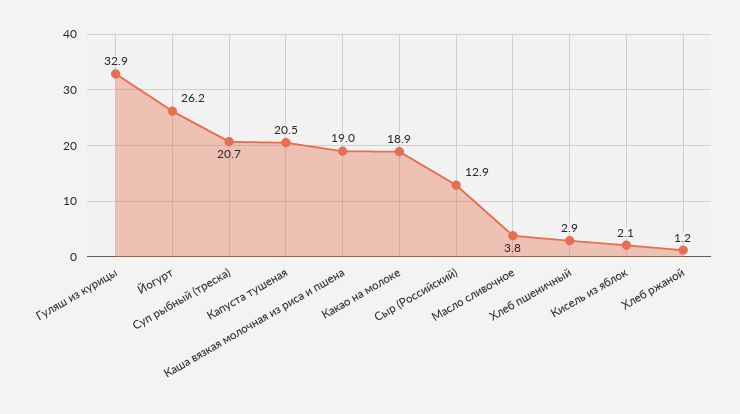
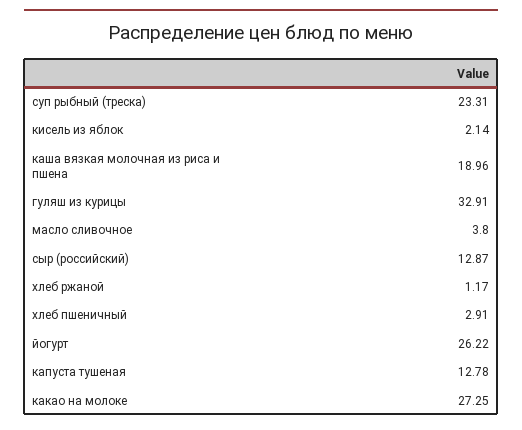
Суп рыбный (треска): 20.7 -> 23.31
Капуста тушеная: 20.5 -> 12.78
Какао на молоке: 18.9 -> 27.25

